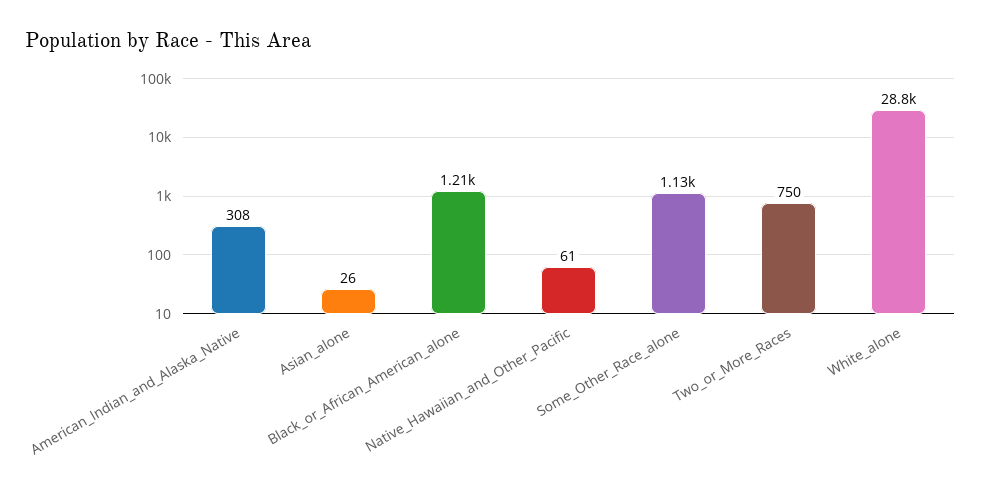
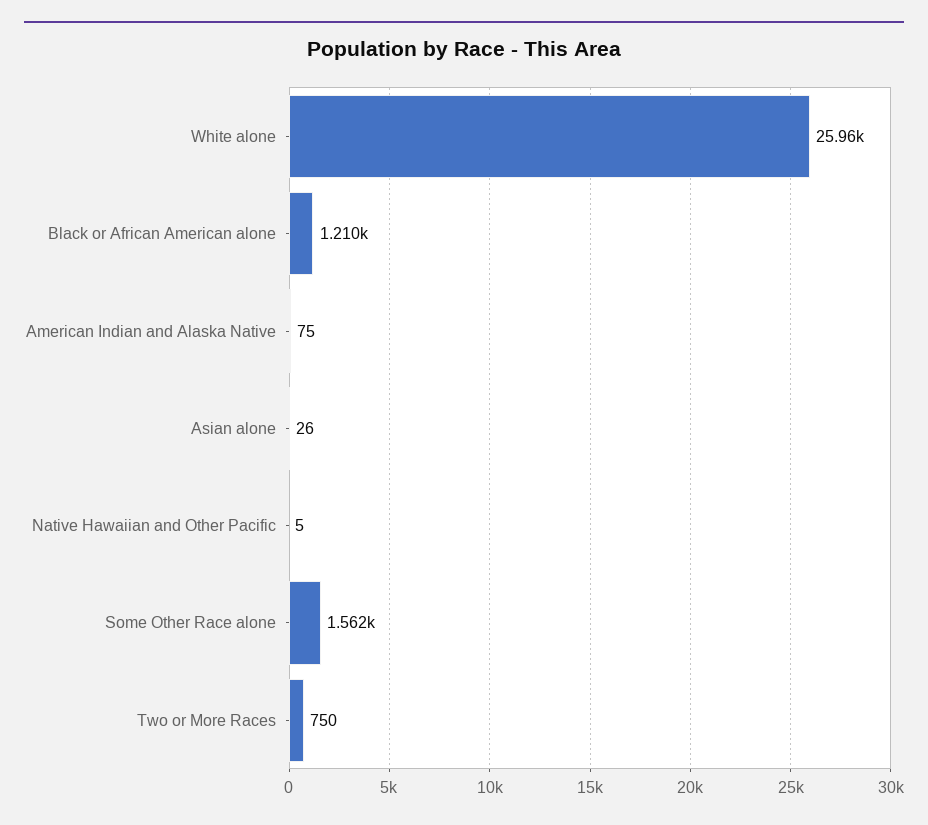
American_Indian_and_Alaska_Native: 308 -> 75
Native_Hawaiian_and_Other_Pacific: 61 -> 5
Some_Other_Race_alone: 1130 -> 1562
White_alone: 28800 -> 25960

